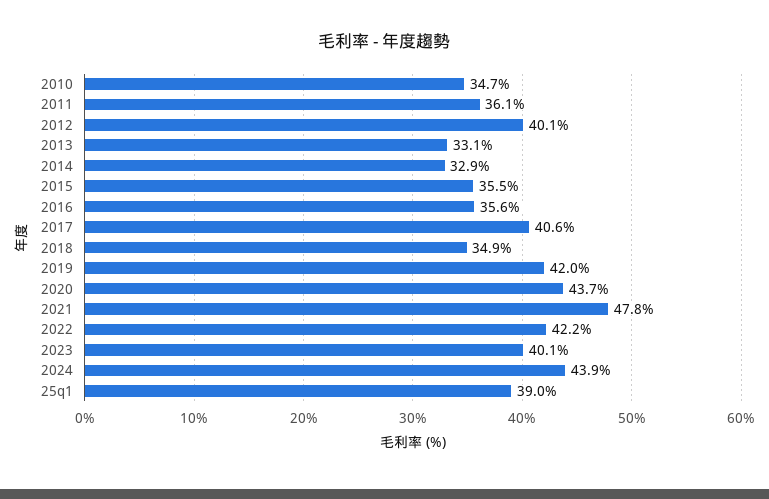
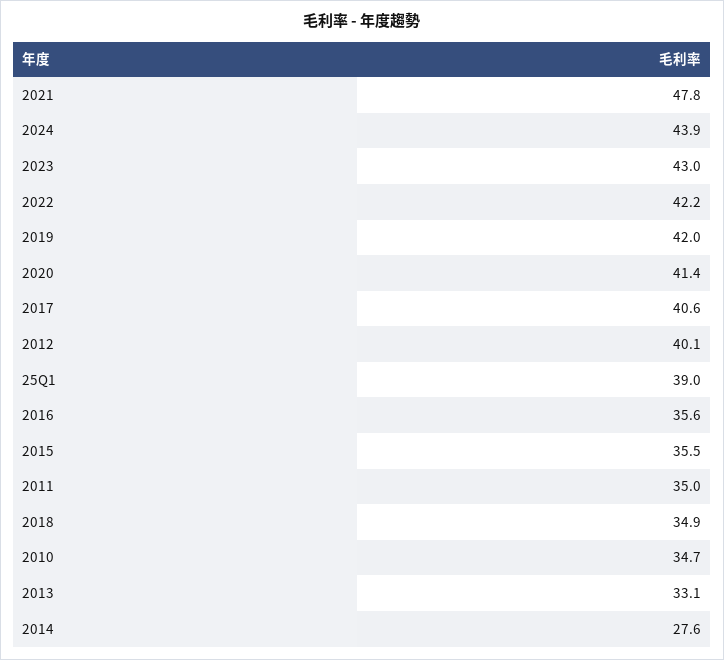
2011: 36.1 -> 35
2014: 32.9 -> 27.6
2020: 43.7 -> 41.4
2023: 40.1 -> 43

